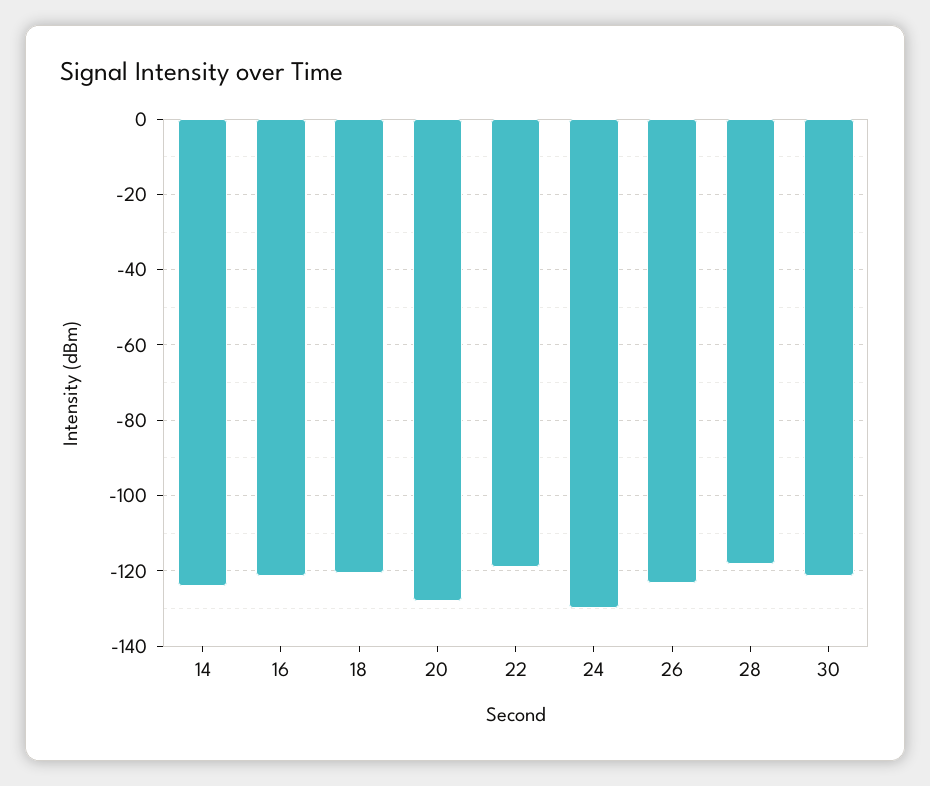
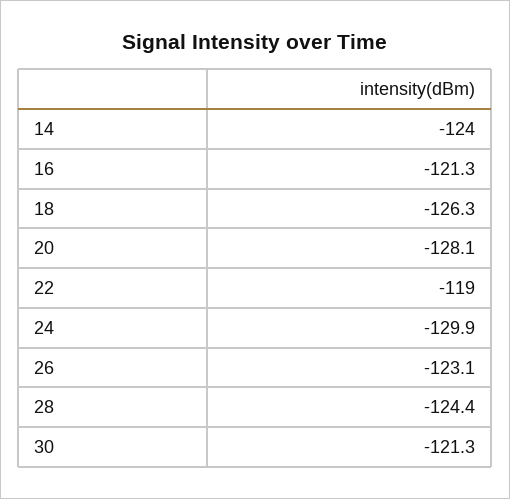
18: -120 -> -126.3
28: -118 -> -124.4

